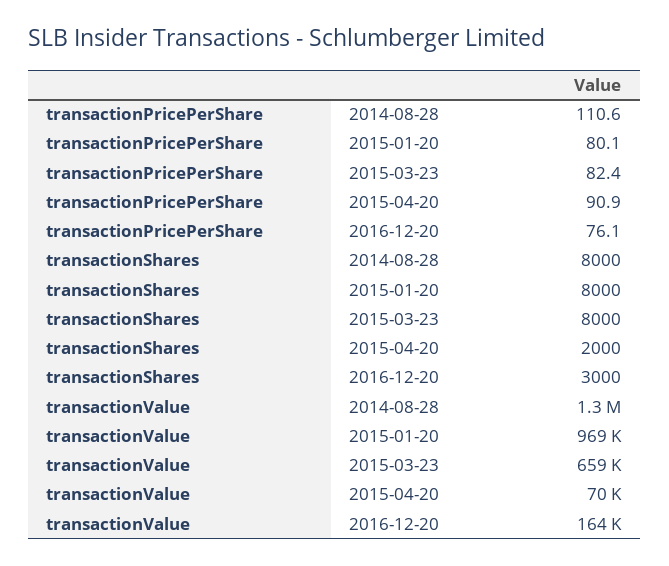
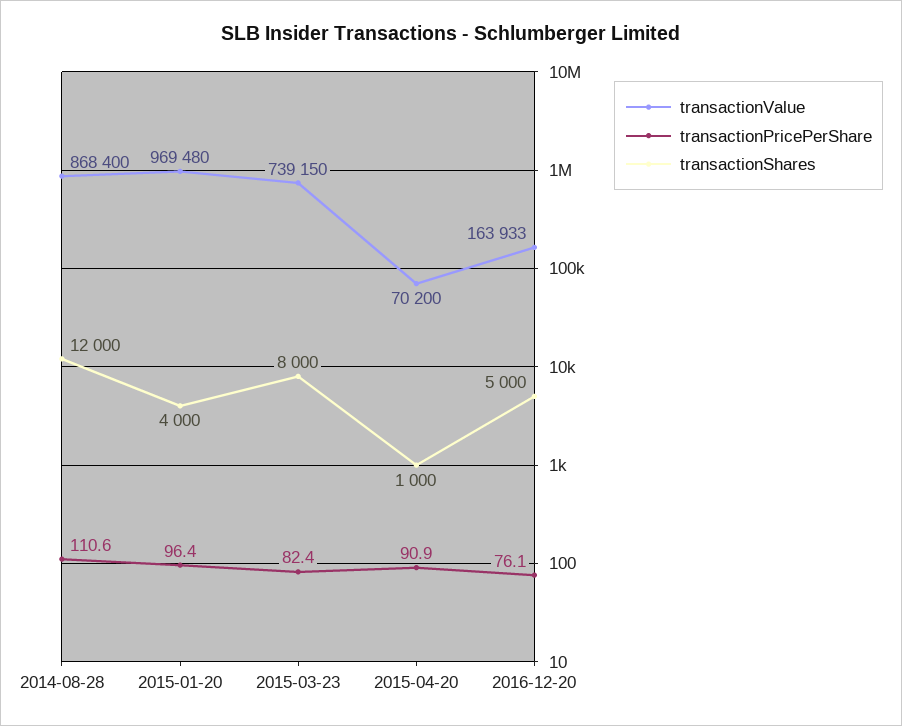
transactionPricePerShare, 2015-01-20: 80.1 -> 96.4
transactionShares, 2014-08-28: 8000 -> 12000
transactionShares, 2015-01-20: 8000 -> 4000
transactionShares, 2015-04-20: 2000 -> 1000
transactionShares, 2016-12-20: 3000 -> 5000
transactionValue, 2014-08-28: 1300000 -> 868400
transactionValue, 2015-03-23: 659000 -> 739150

